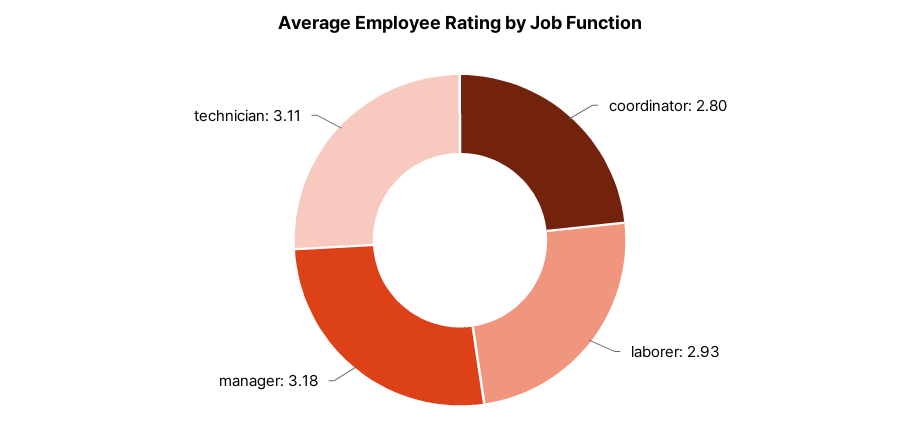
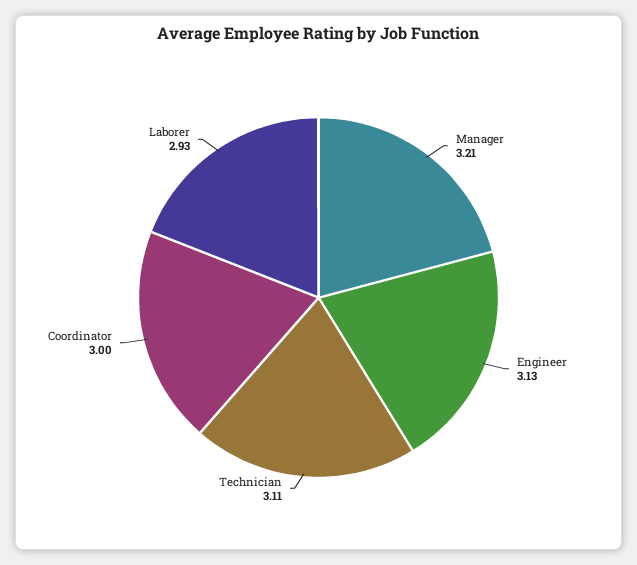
coordinator: 2.8 -> 3
manager: 3.18 -> 3.21
Engineer: none -> 3.13

